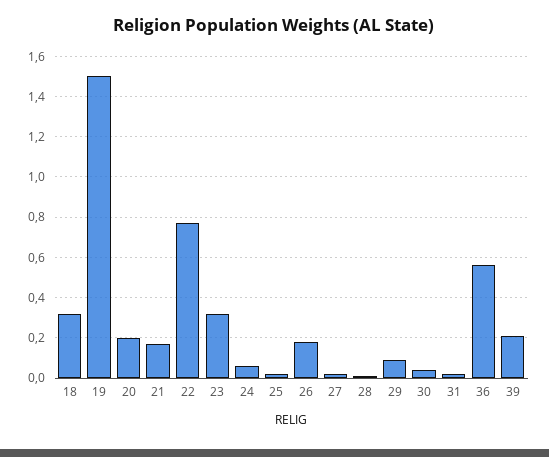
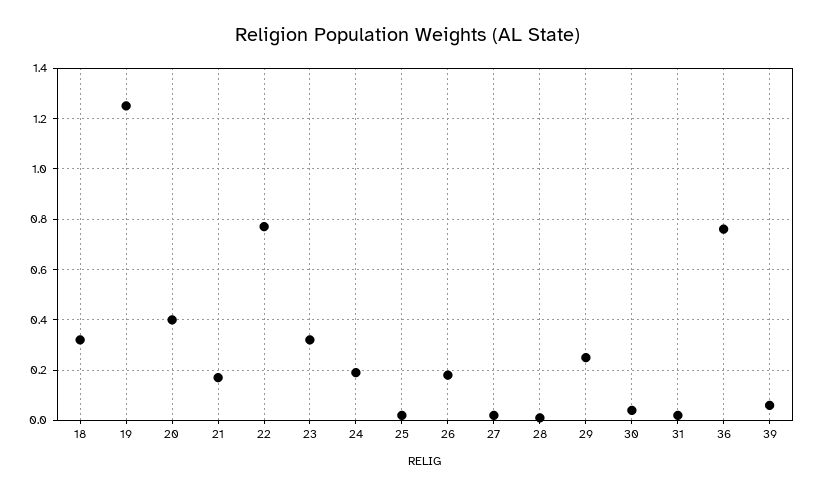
19: 1.5 -> 1.25
20: 0.2 -> 0.4
24: 0.05 -> 0.2
29: 0.1 -> 0.25
36: 0.55 -> 0.75
39: 0.2 -> 0.05

